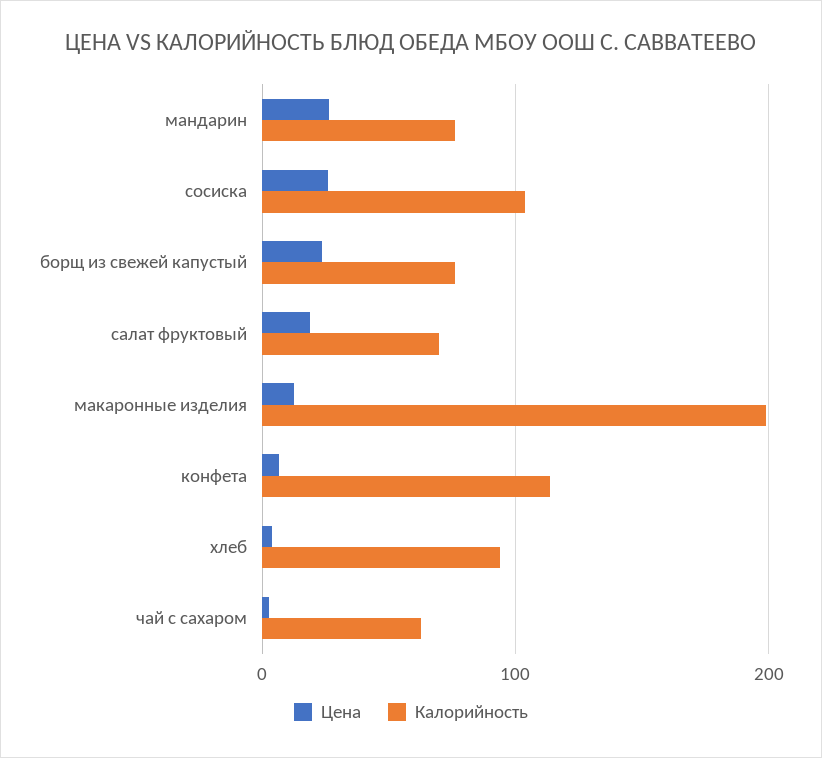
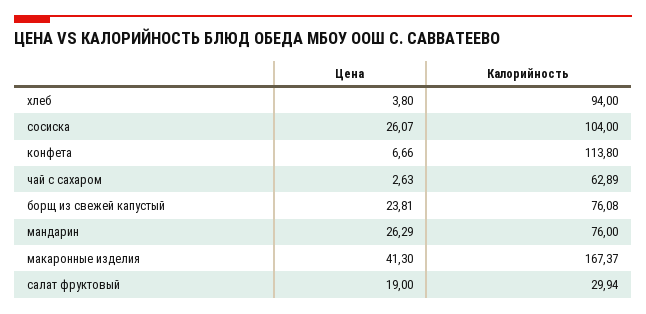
Калорийность, салат фруктовый: 70 -> 29.94
Цена, макаронные изделия: 10 -> 41.3
Калорийность, макаронные изделия: 200 -> 167.37

